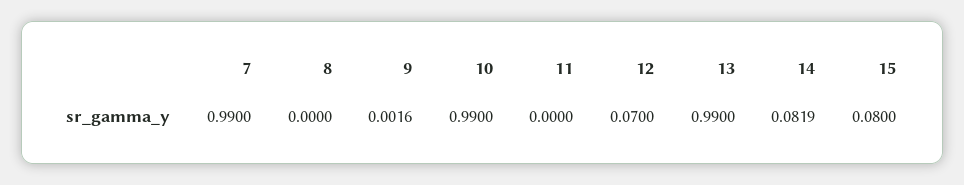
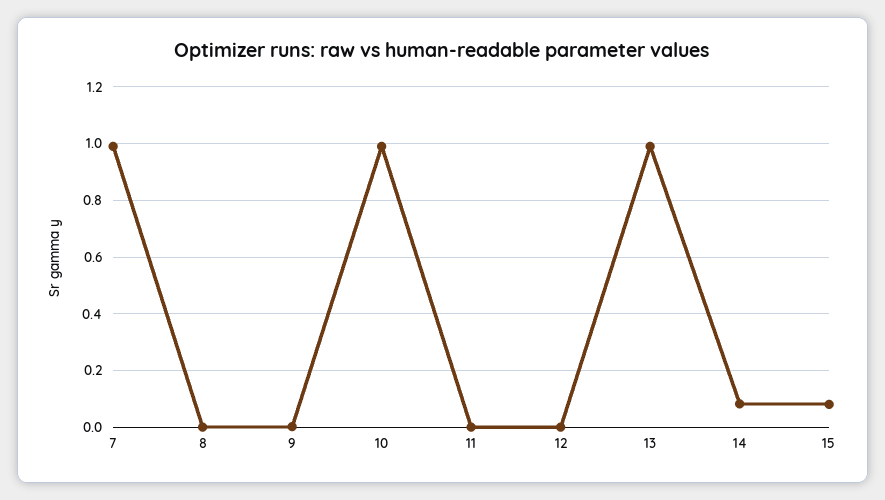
12: 0.07 -> 0

